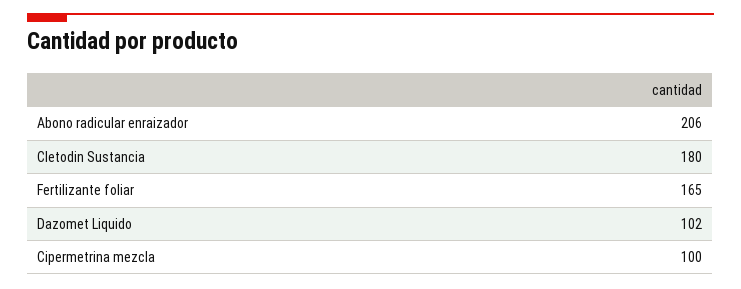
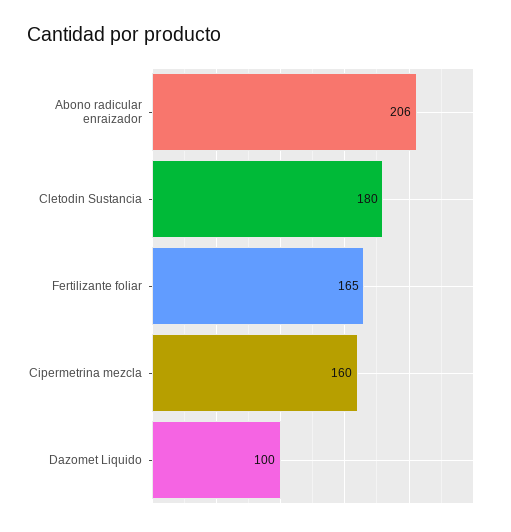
Dazomet Liquido: 102 -> 100
Cipermetrina mezcla: 100 -> 160

